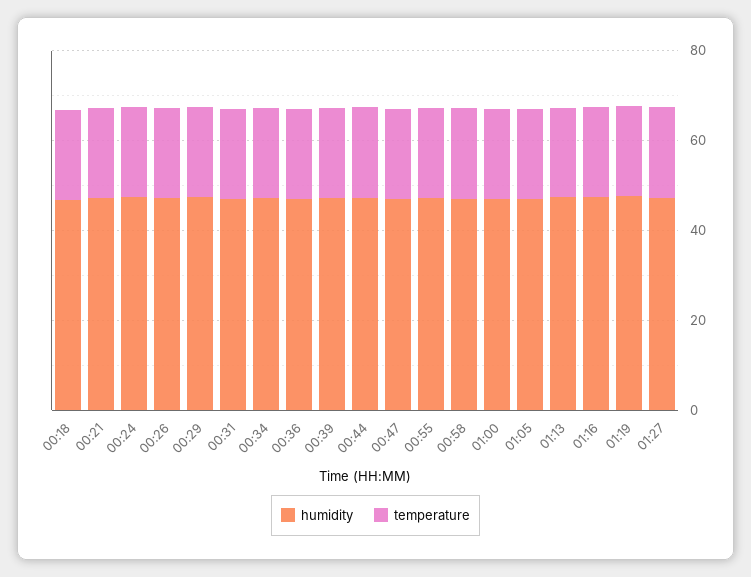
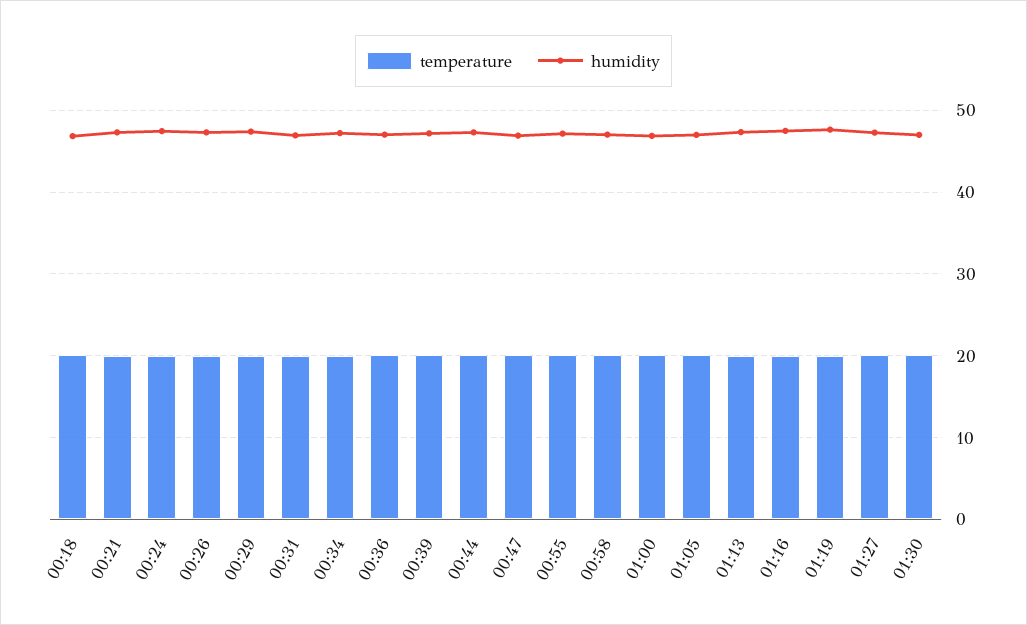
temperature, 01:30: none -> 20
humidity, 01:30: none -> 47

